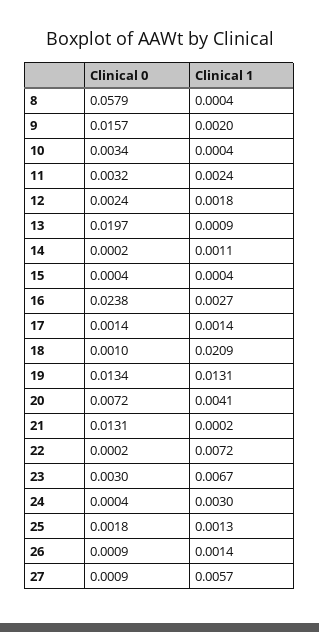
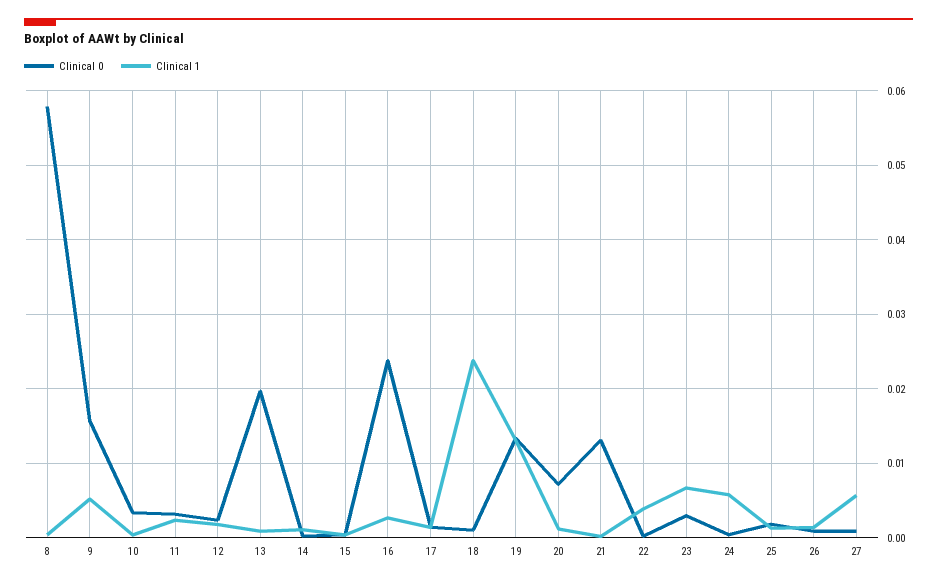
Clinical 1, 9: 0.002 -> 0.005
Clinical 1, 18: 0.0209 -> 0.024
Clinical 1, 20: 0.0041 -> 0.001
Clinical 1, 22: 0.0072 -> 0.004
Clinical 1, 24: 0.003 -> 0.006

